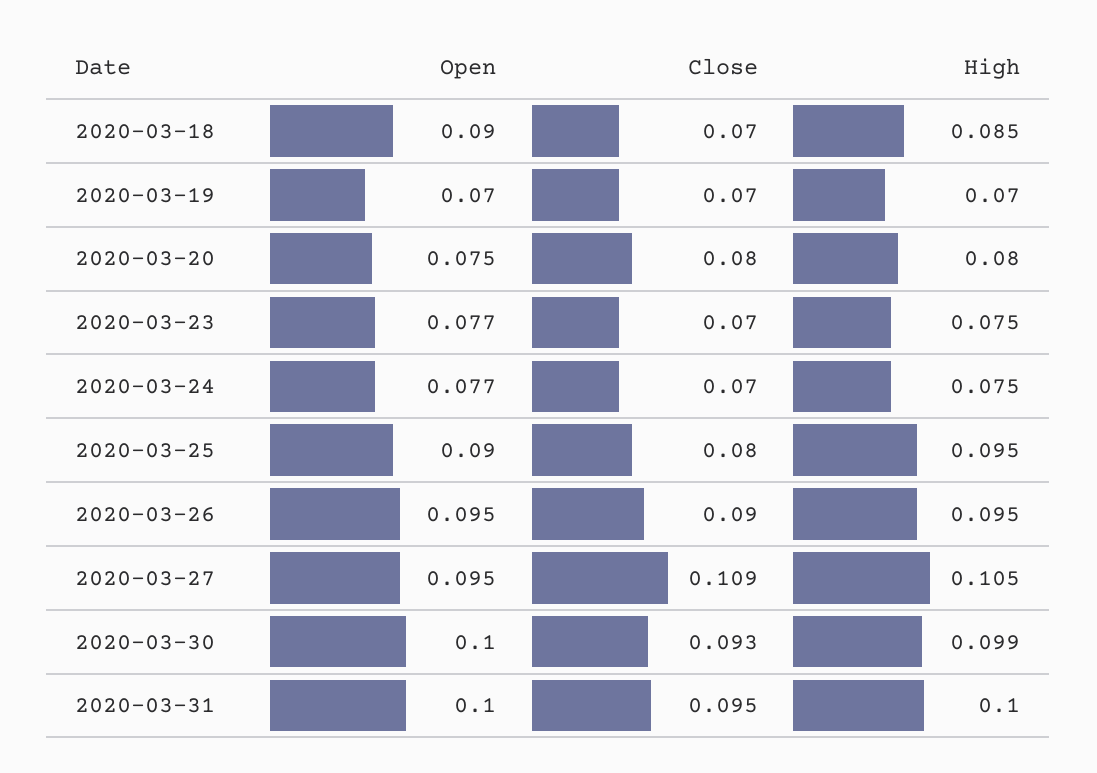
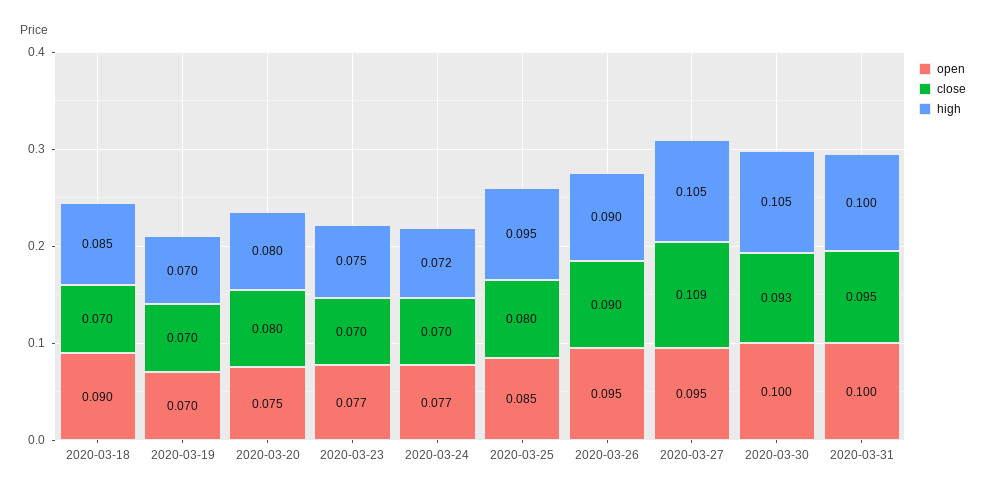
High, 2020-03-24: 0.075 -> 0.072
Open, 2020-03-25: 0.09 -> 0.085
High, 2020-03-26: 0.095 -> 0.09
High, 2020-03-30: 0.099 -> 0.105

